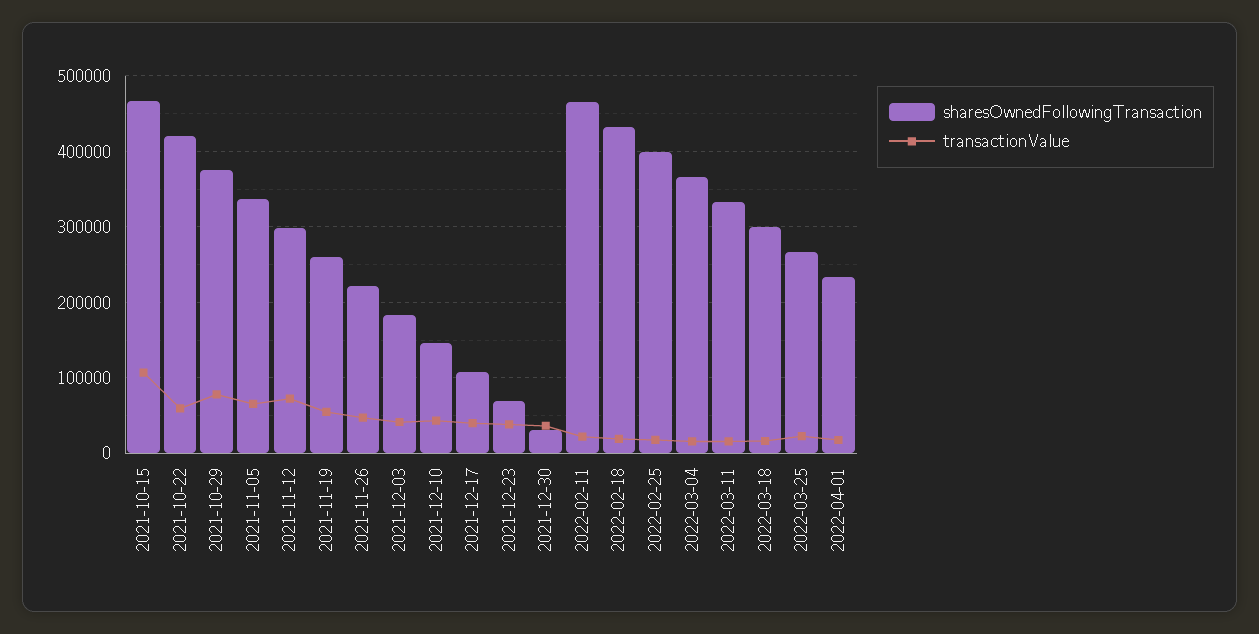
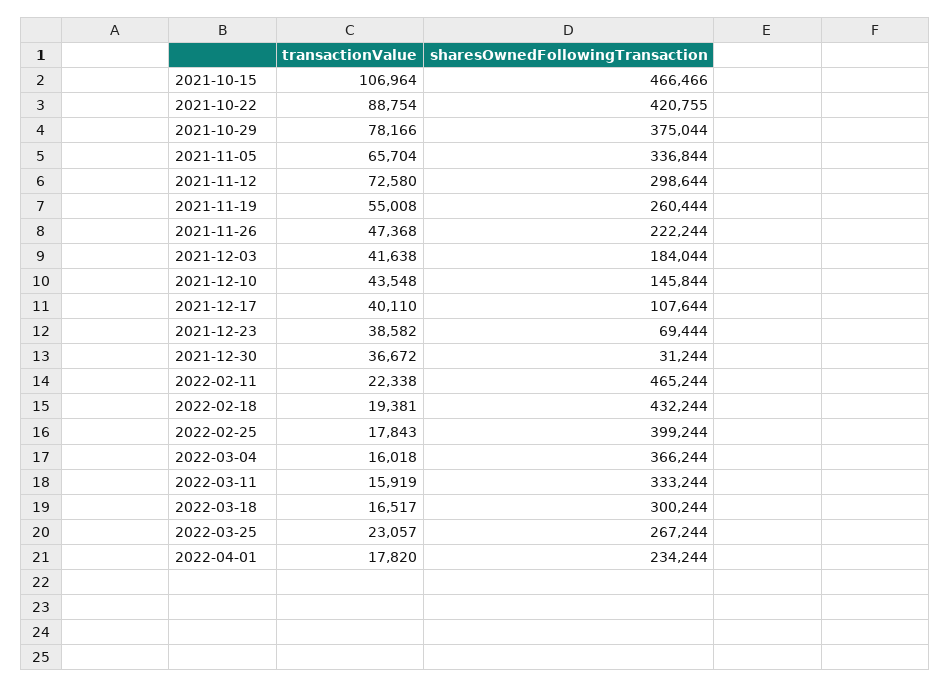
transactionValue, 2021-10-22: 60000 -> 88754

